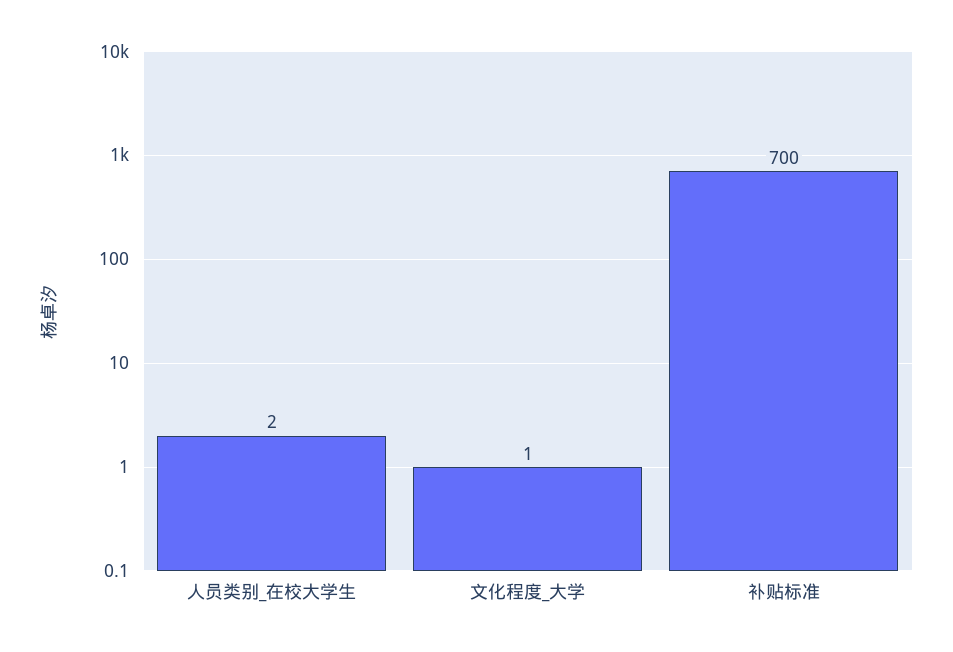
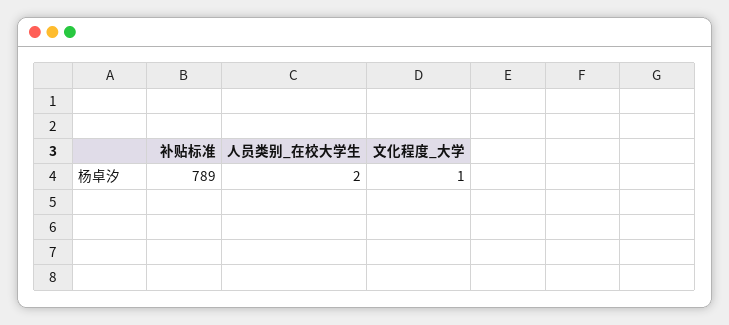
补贴标准: 700 -> 789

